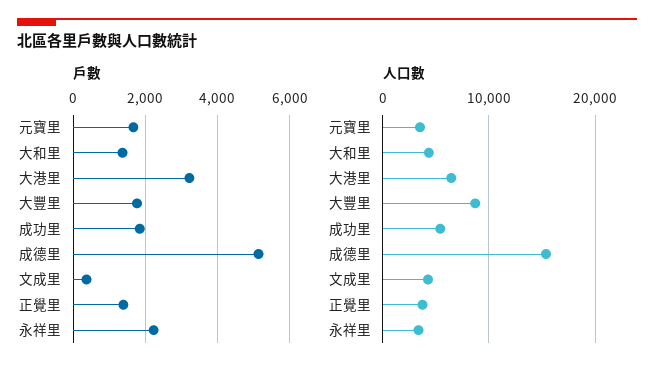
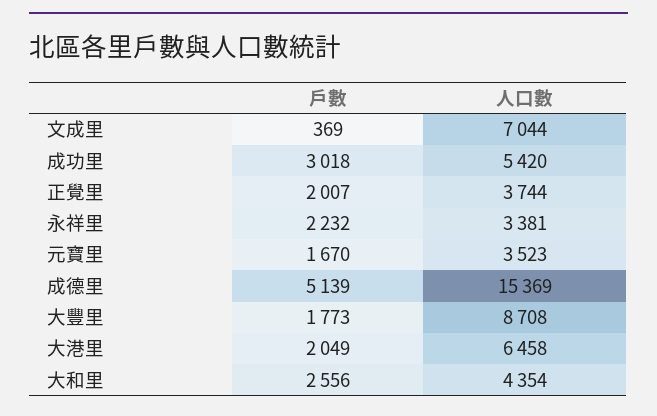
戶數, 大和里: 1400 -> 2556
戶數, 大港里: 3200 -> 2049
戶數, 成功里: 1800 -> 3018
戶數, 正覺里: 1400 -> 2007
人口數, 文成里: 4000 -> 7044

